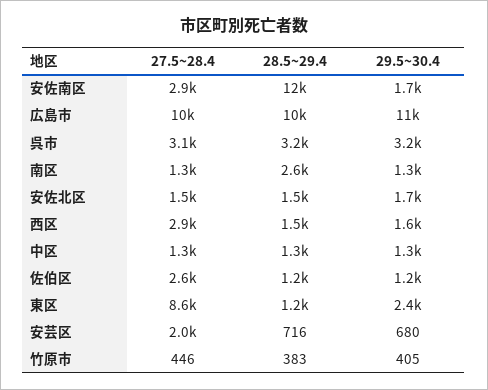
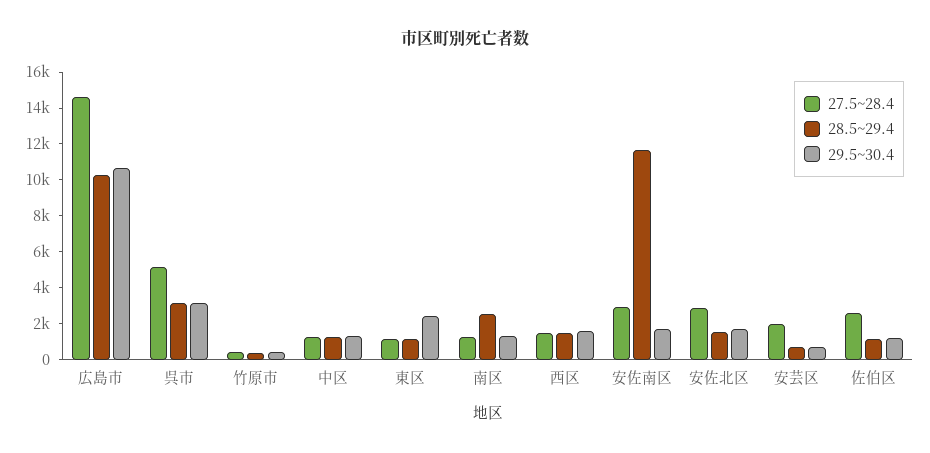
27.5~28.4, 広島市: 10000 -> 14500
27.5~28.4, 呉市: 3100 -> 5000
27.5~28.4, 安佐北区: 1500 -> 3000
27.5~28.4, 西区: 2900 -> 1500
27.5~28.4, 東区: 8600 -> 1000

